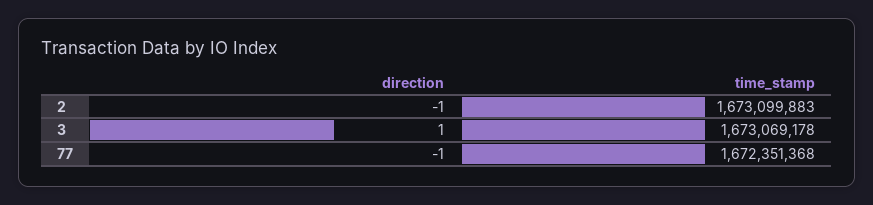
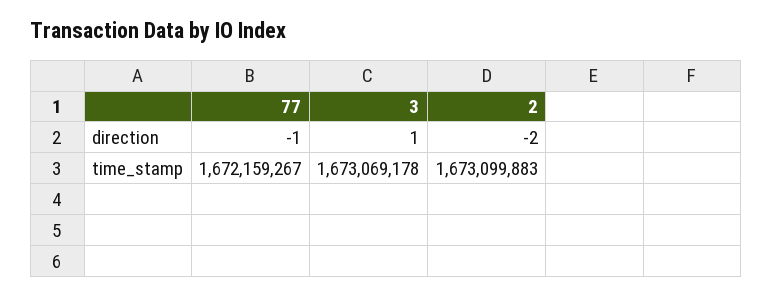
direction, 2: -1 -> -2
time_stamp, 77: 1672351368 -> 1672159267

